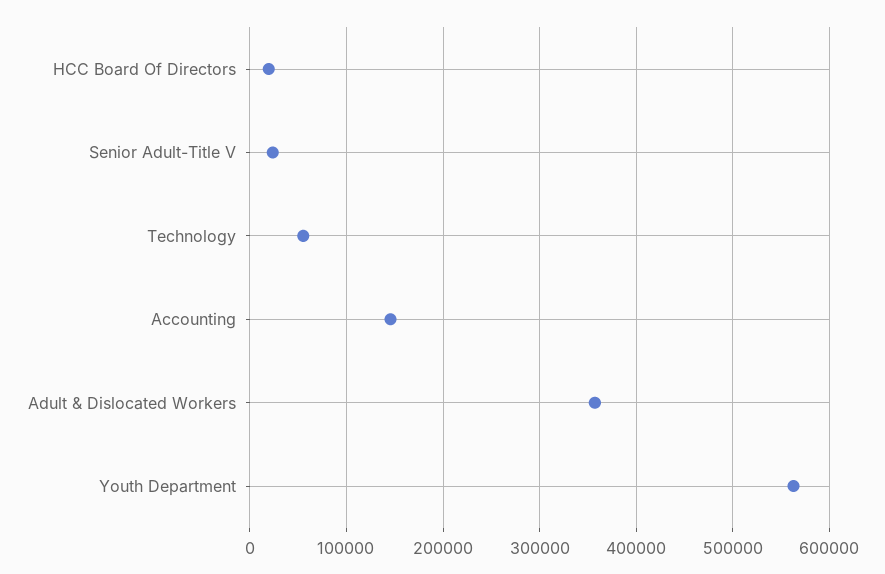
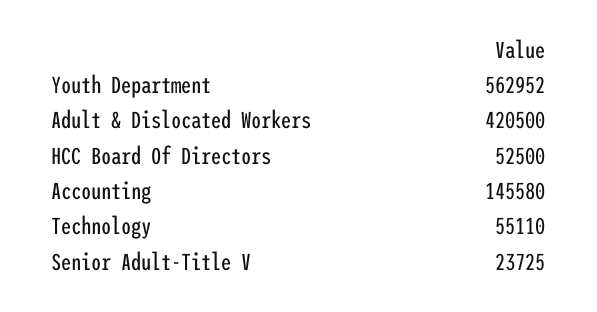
HCC Board Of Directors: 20000 -> 52500
Adult & Dislocated Workers: 360000 -> 420500

